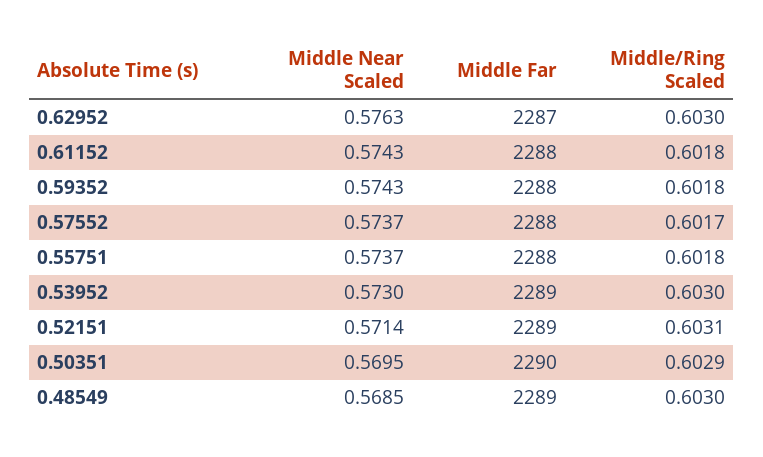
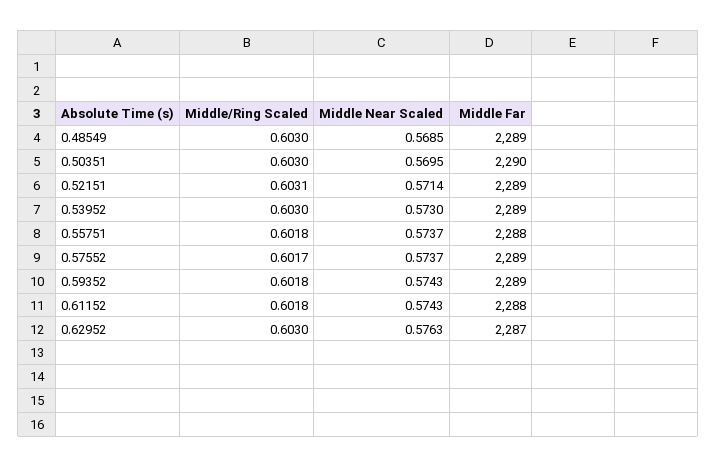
Middle Far, 0.59352: 2288 -> 2289
Middle Far, 0.57552: 2288 -> 2289
Middle/Ring Scaled, 0.50351: 0.6029 -> 0.603

